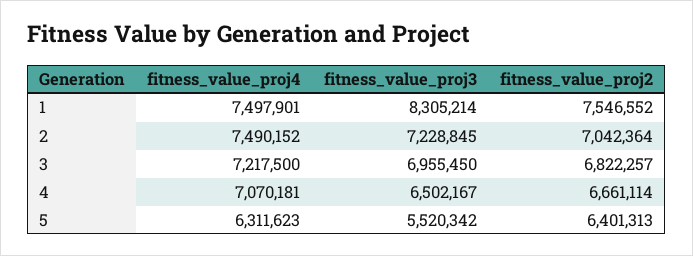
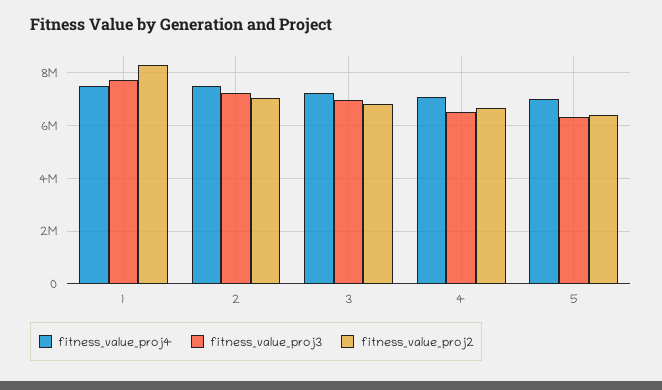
fitness_value_proj3, 1: 8305214 -> 7750000
fitness_value_proj2, 1: 7546552 -> 8250000
fitness_value_proj4, 5: 6311623 -> 7000000
fitness_value_proj3, 5: 5520342 -> 6250000

